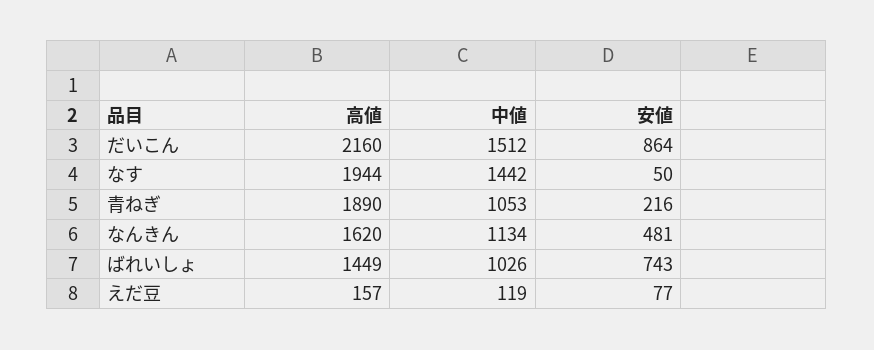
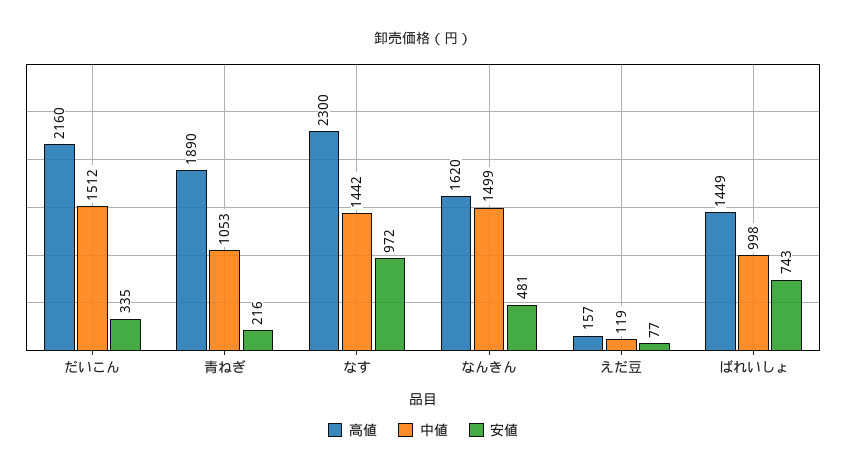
安値, だいこん: 864 -> 335
高値, なす: 1944 -> 2300
安値, なす: 50 -> 972
中値, なんきん: 1134 -> 1499
中値, ばれいしょ: 1026 -> 998

